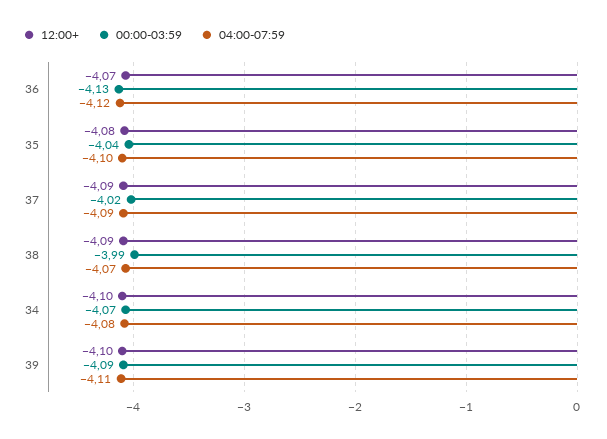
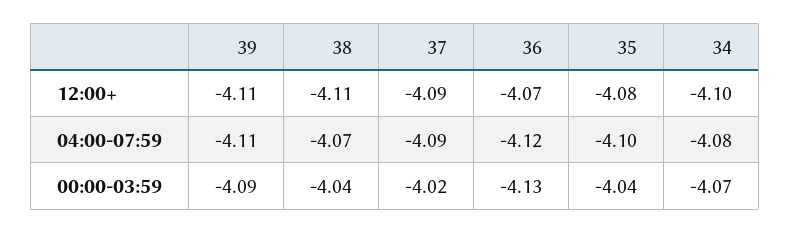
12:00+, 38: -4.09 -> -4.11
00:00-03:59, 38: -3.99 -> -4.04
12:00+, 39: -4.1 -> -4.11

